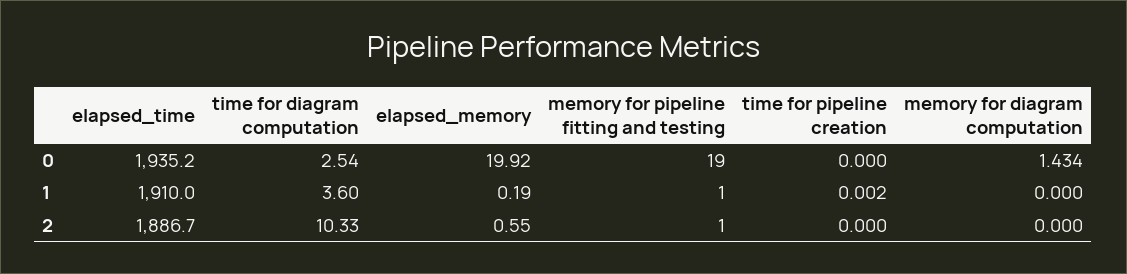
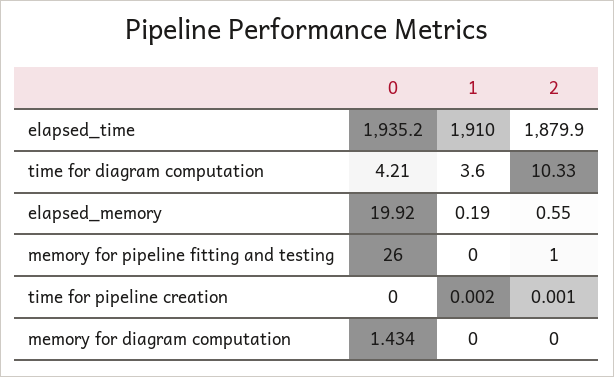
time for diagram computation, 0: 2.54 -> 4.21
memory for pipeline fitting and testing, 0: 19 -> 26
memory for pipeline fitting and testing, 1: 1 -> 0
elapsed_time, 2: 1886.7 -> 1879.9
time for pipeline creation, 2: 0 -> 0.001

